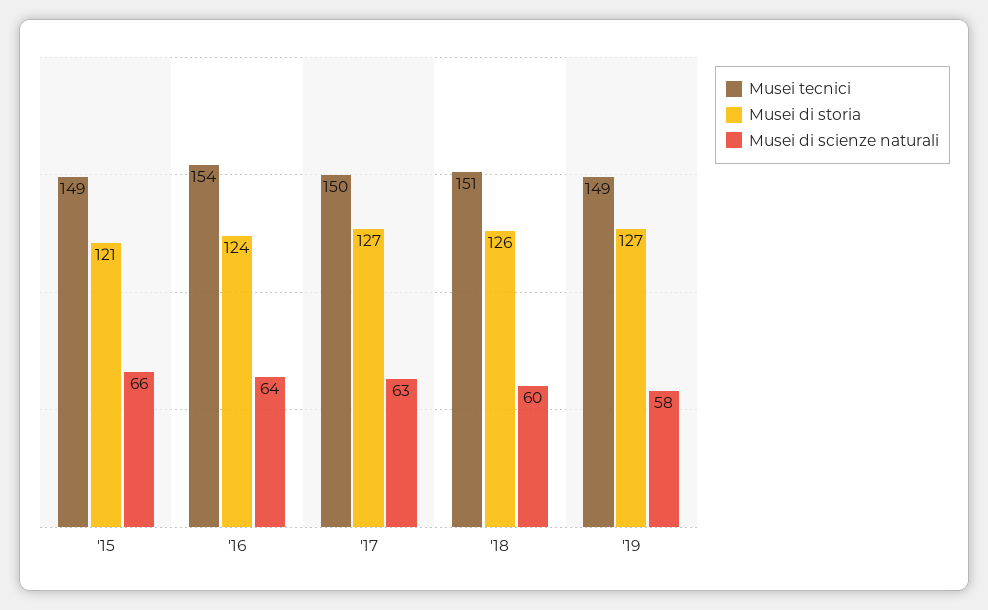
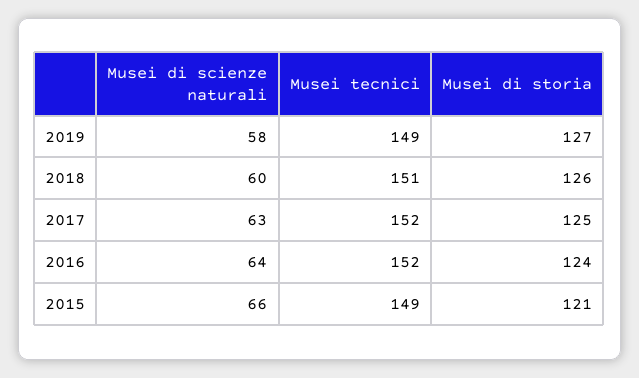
Musei tecnici, '16: 154 -> 152
Musei tecnici, '17: 150 -> 152
Musei di storia, '17: 127 -> 125

